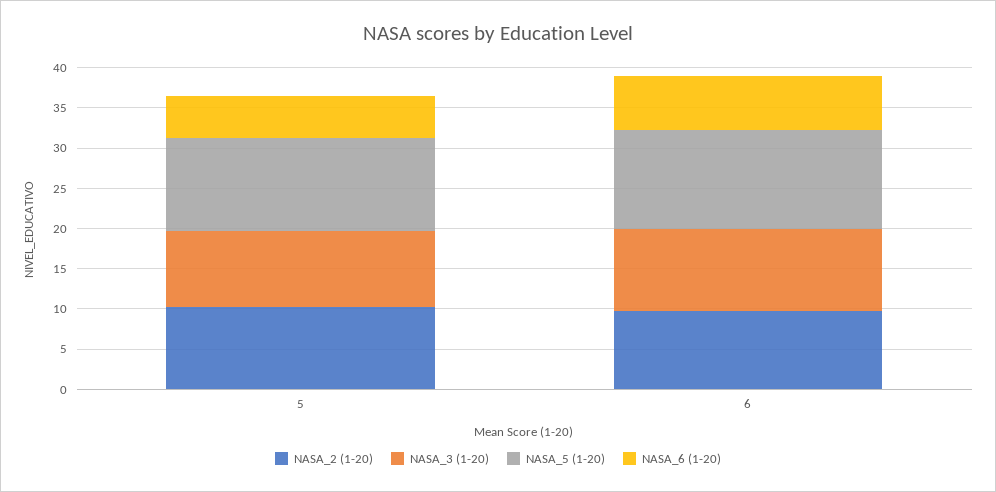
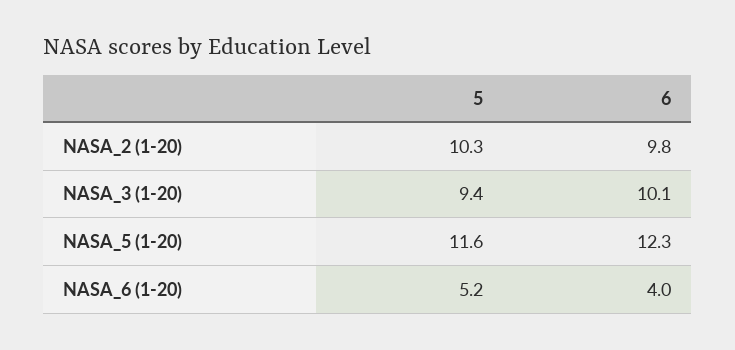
NASA_6 (1-20), 6: 7 -> 4

